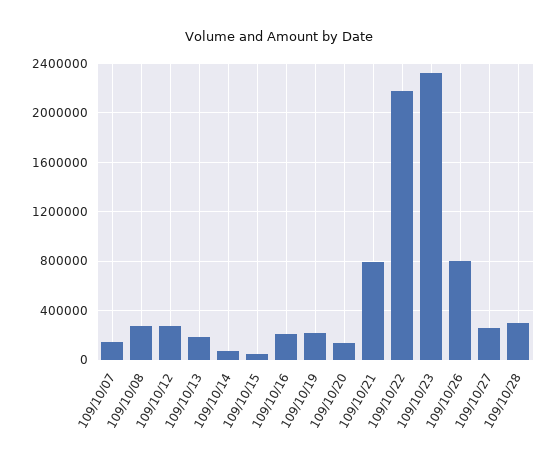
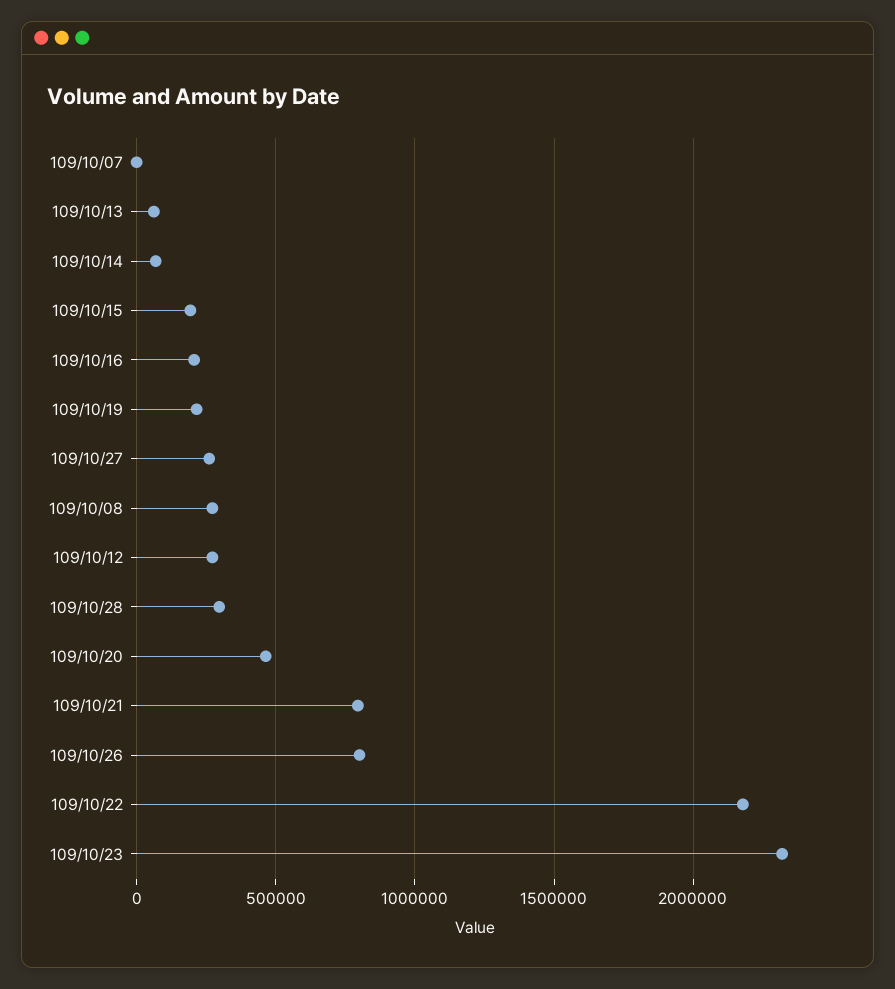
109/10/07: 150000 -> 0
109/10/13: 200000 -> 50000
109/10/15: 50000 -> 200000
109/10/20: 150000 -> 450000

